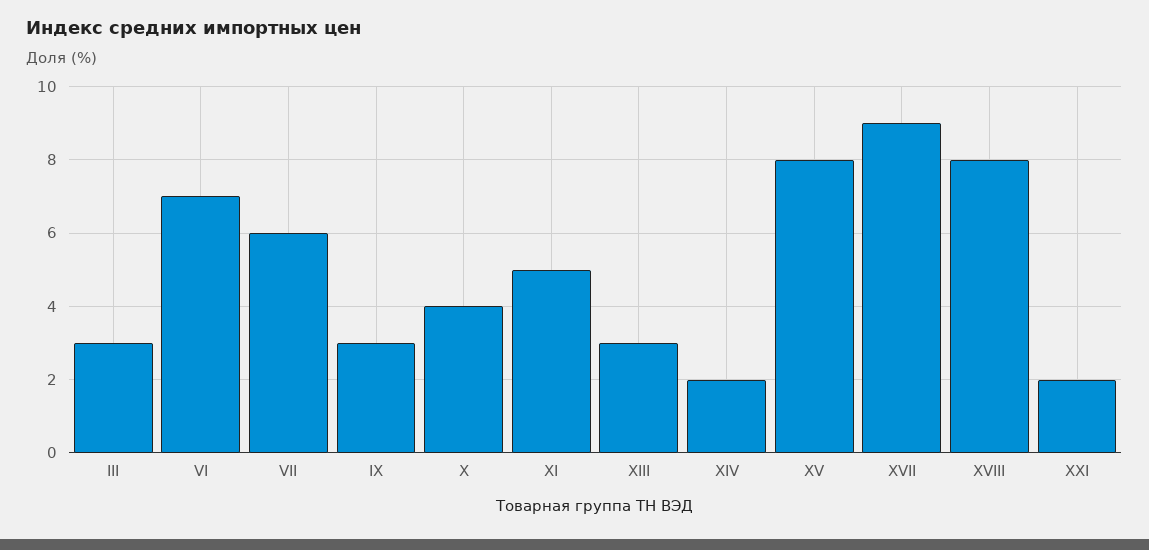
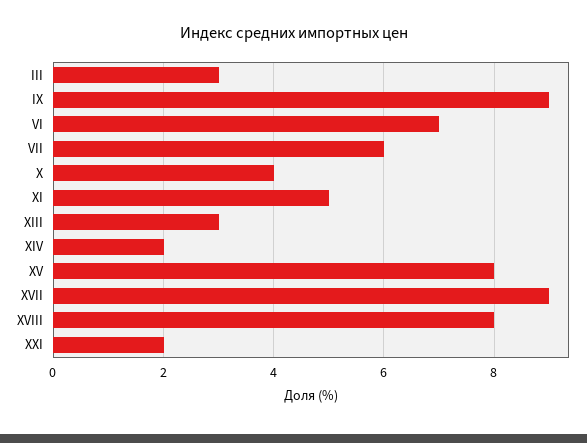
IX: 3 -> 9

